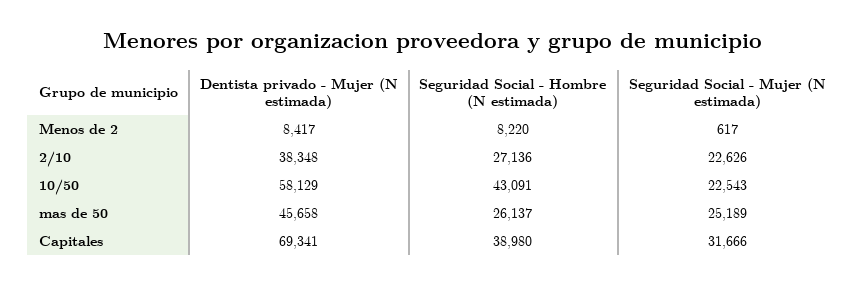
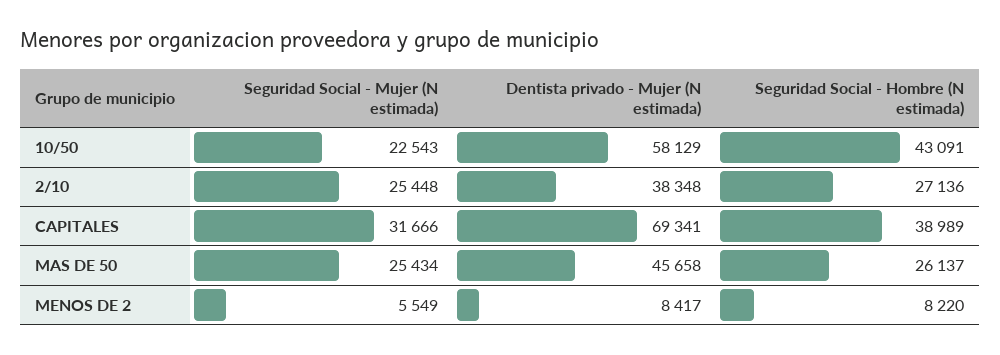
Seguridad Social - Mujer (N estimada), Menos de 2: 617 -> 5549
Seguridad Social - Mujer (N estimada), 2/10: 22626 -> 25448
Seguridad Social - Mujer (N estimada), mas de 50: 25189 -> 25434
Seguridad Social - Hombre (N estimada), Capitales: 38980 -> 38989

